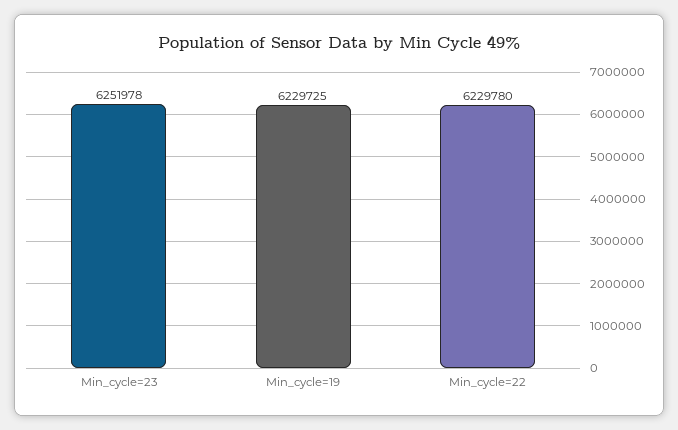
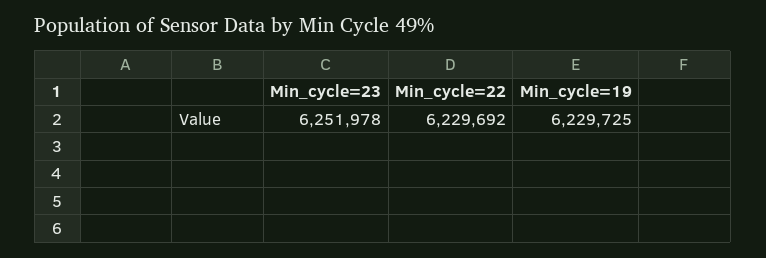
Min_cycle=22: 6229780 -> 6229692

